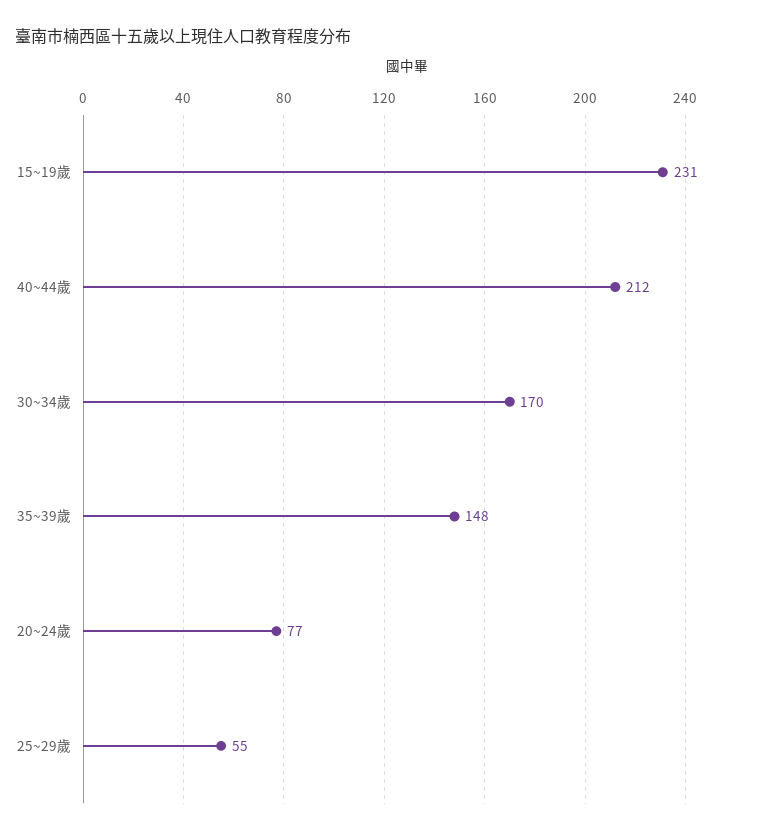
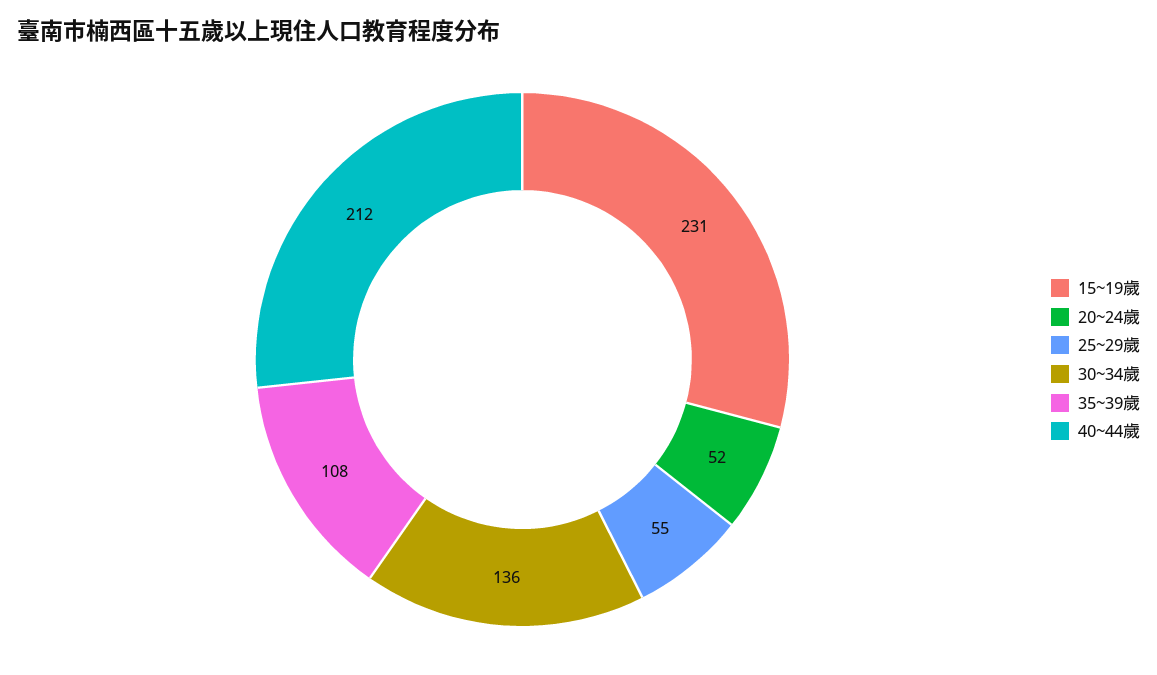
30~34歲: 170 -> 136
35~39歲: 148 -> 108
20~24歲: 77 -> 52

